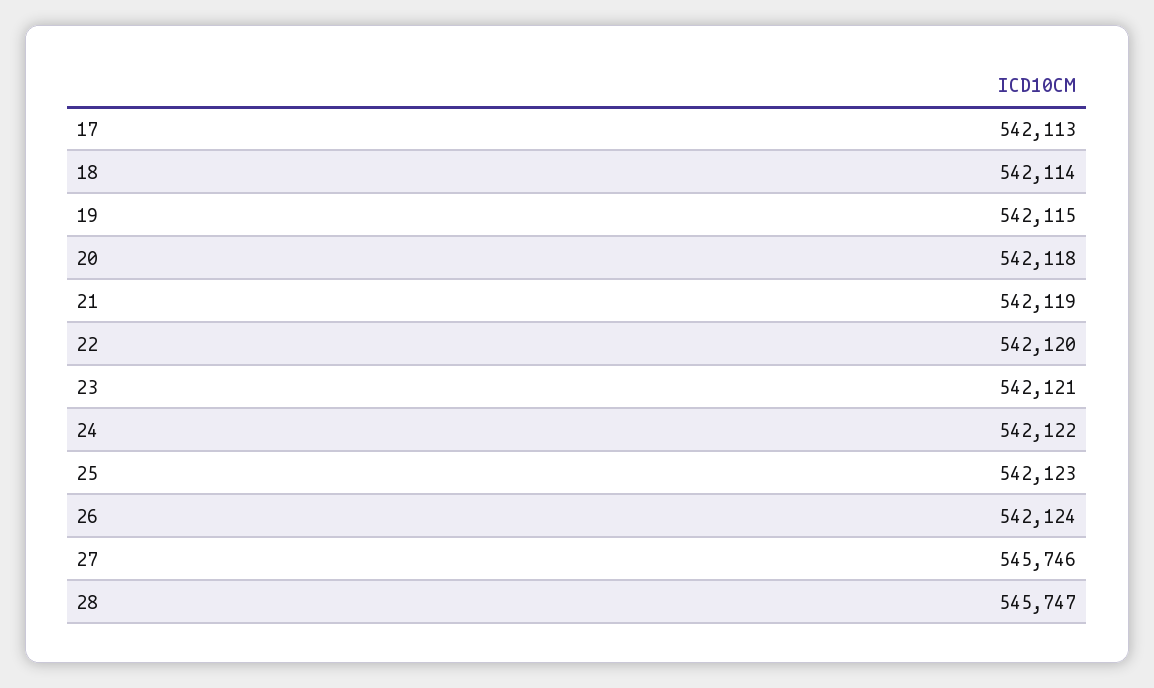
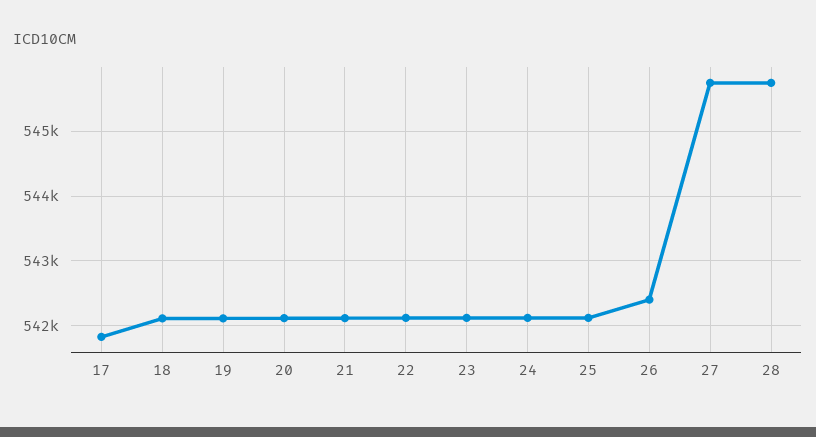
17: 542113 -> 541800
26: 542124 -> 542400

